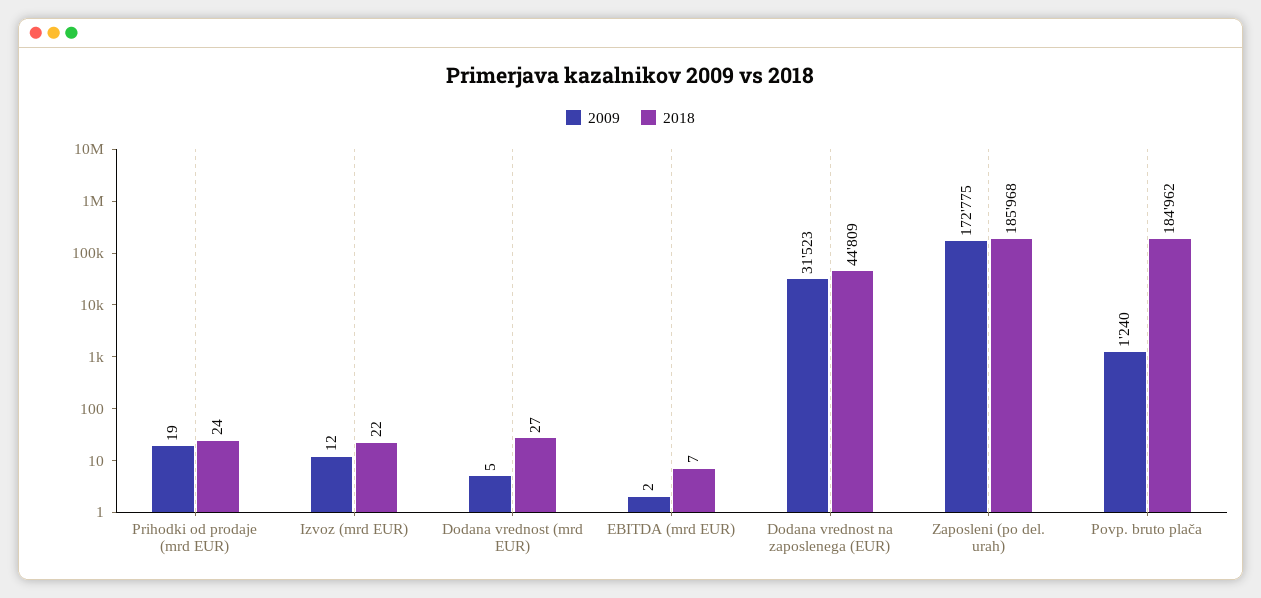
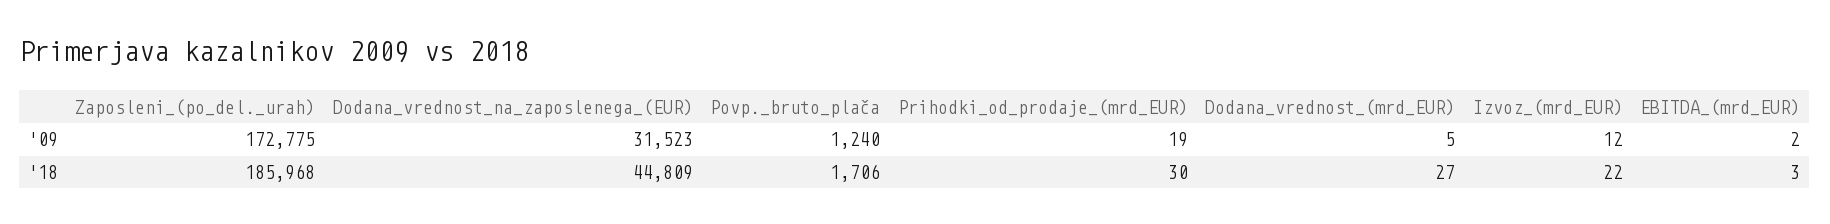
2018, Prihodki od prodaje (mrd EUR): 24 -> 30
2018, EBITDA (mrd EUR): 7 -> 3
2018, Povp. bruto plača: 184962 -> 1706

